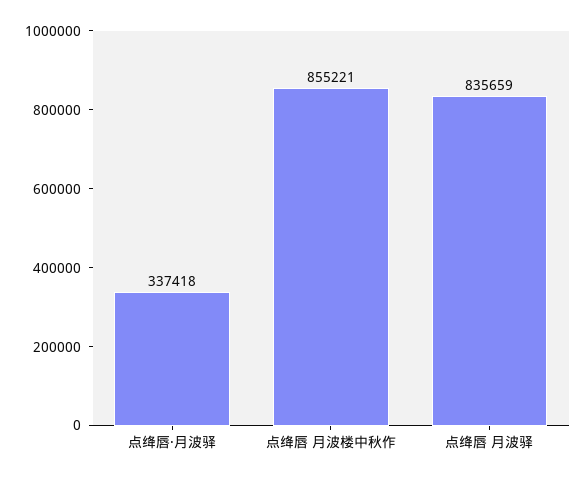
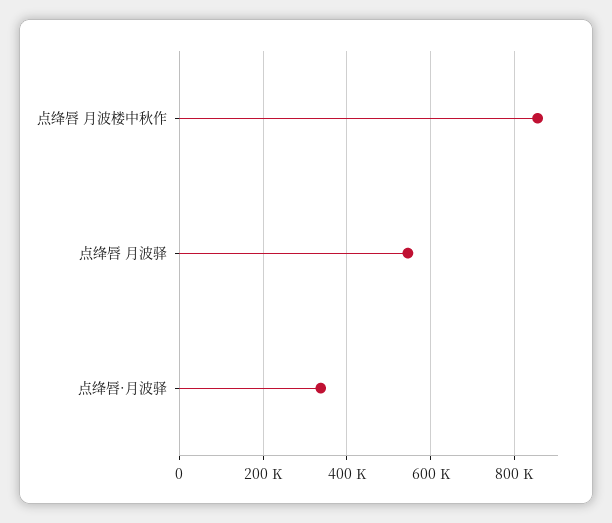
点绛唇 月波驿: 835659 -> 540000

